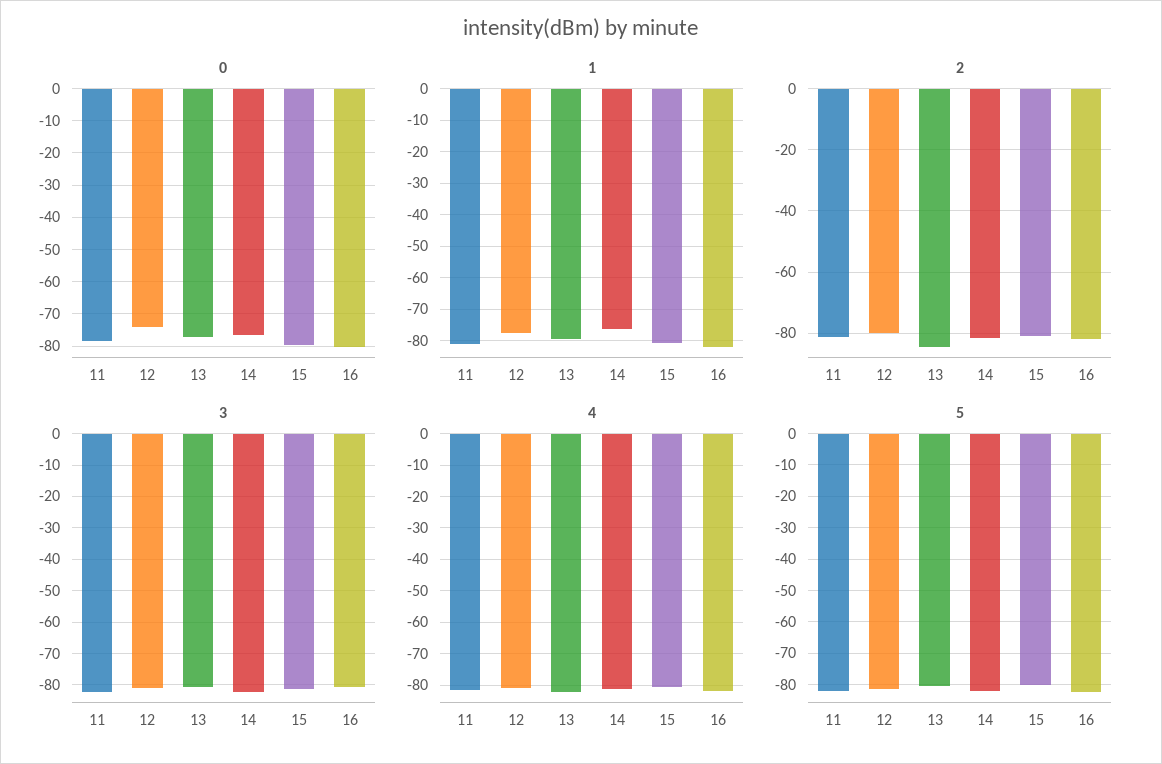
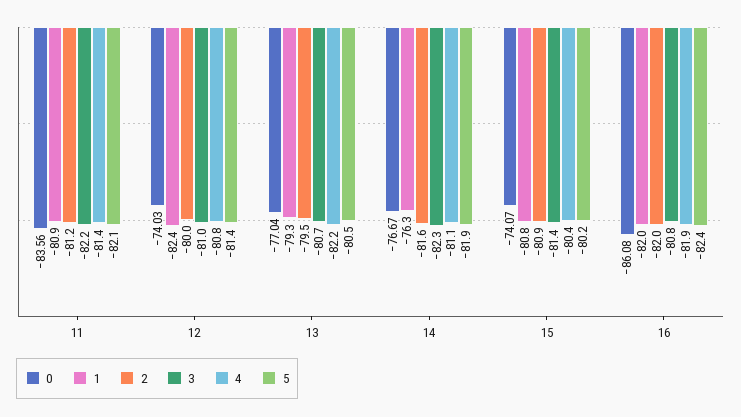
0, 11: -78 -> -83.56
0, 15: -80 -> -74.07
0, 16: -80 -> -86.08
1, 12: -78 -> -82.4
2, 13: -84 -> -79.5

